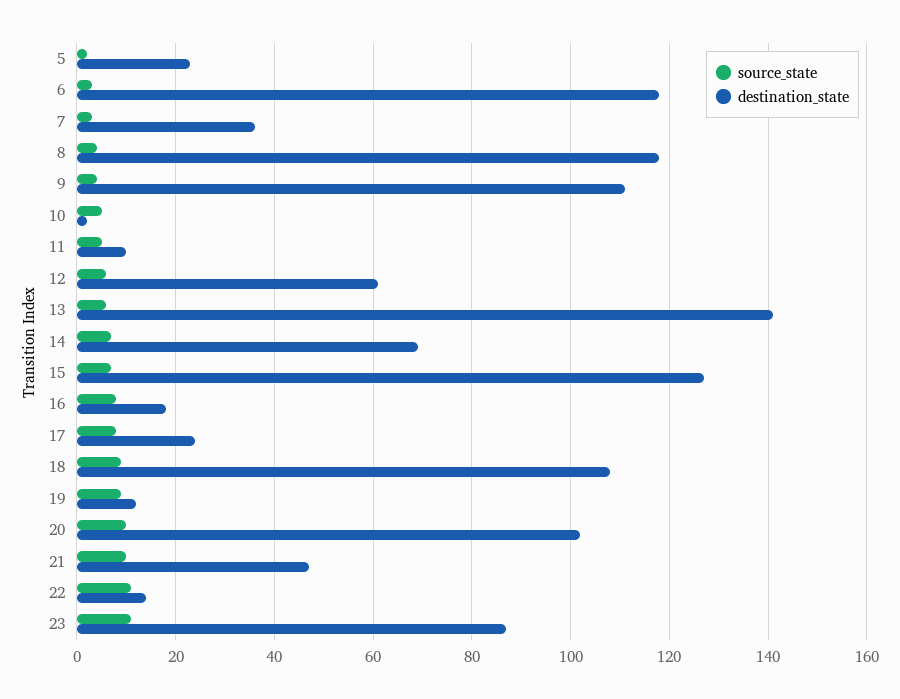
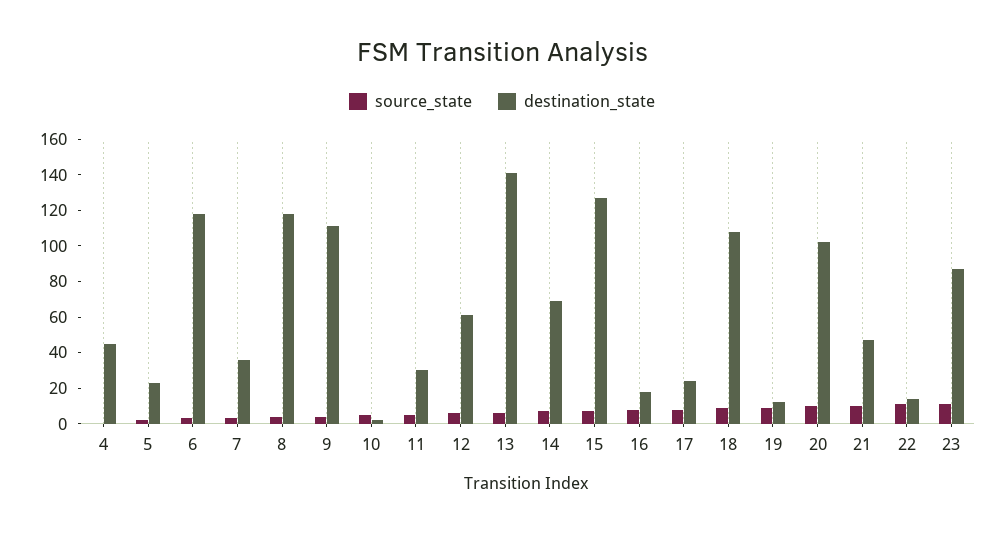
destination_state, 11: 10 -> 30
source_state, 4: none -> 0
destination_state, 4: none -> 45

